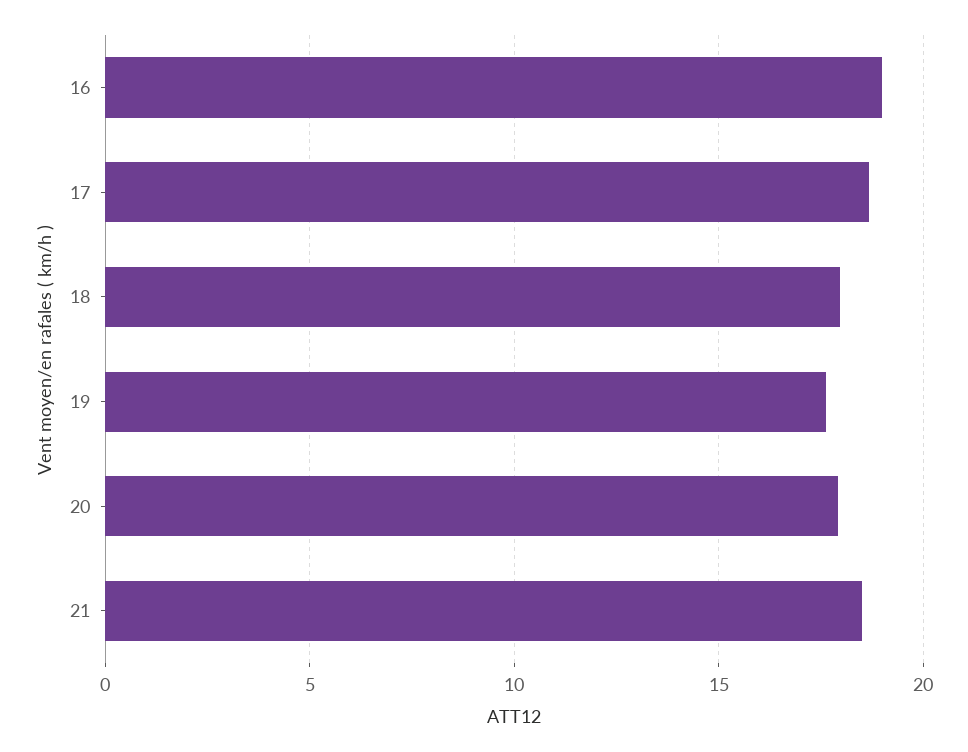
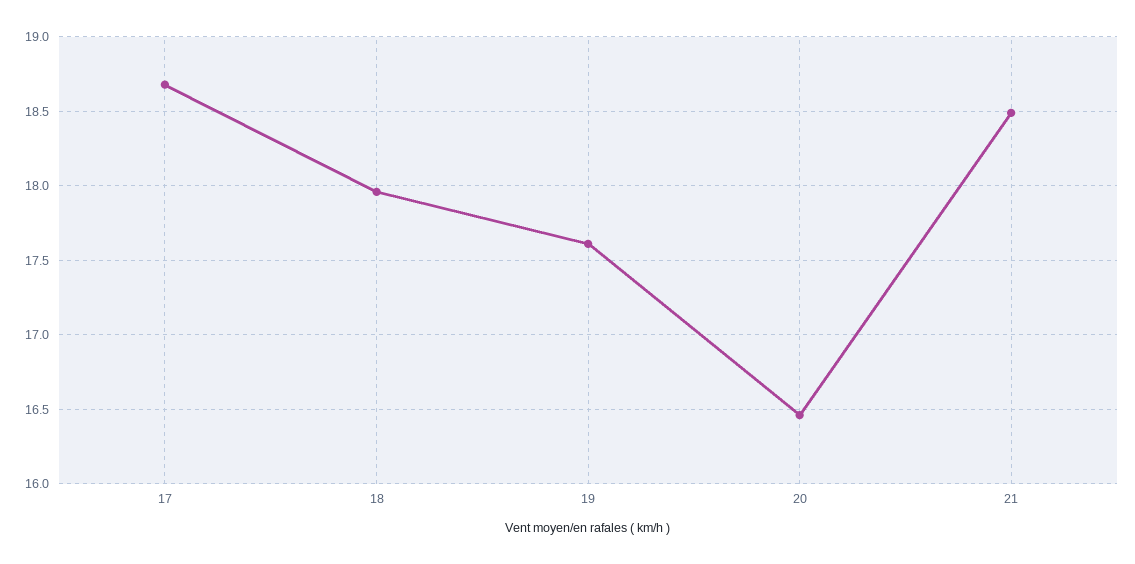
16: 19 -> none
20: 18 -> 16.45

